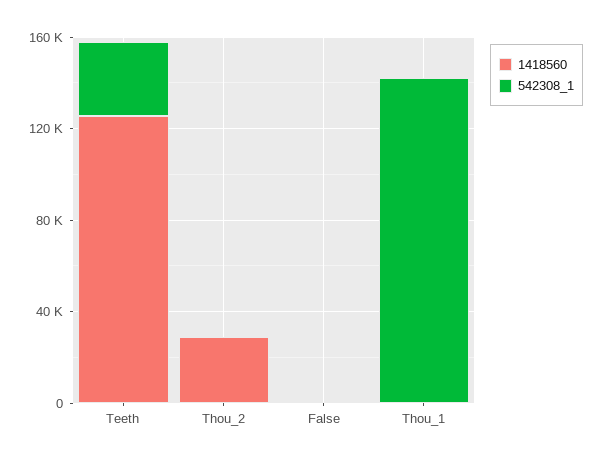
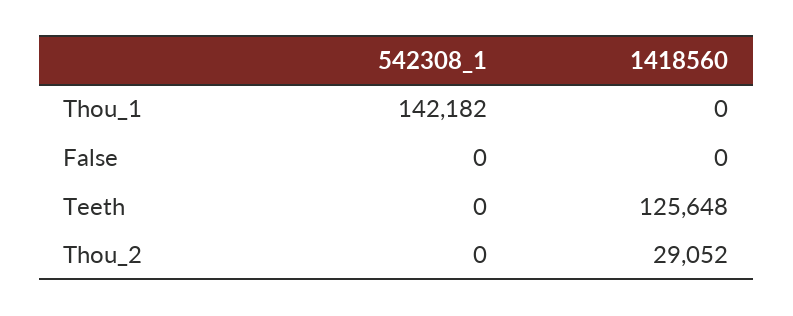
542308_1, Teeth: 30000 -> 0

